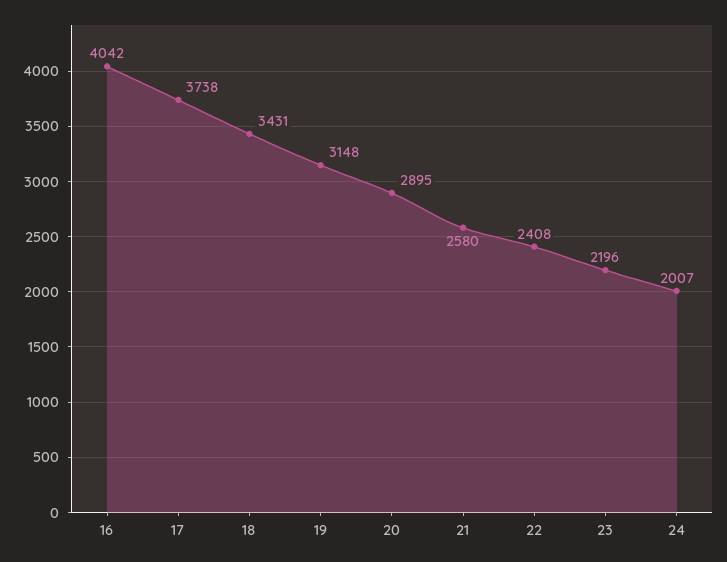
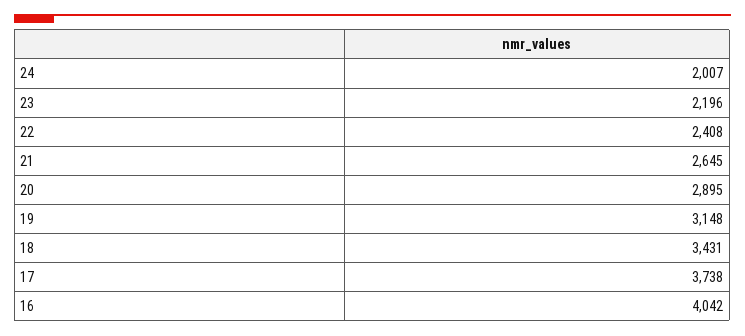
21: 2580 -> 2645

